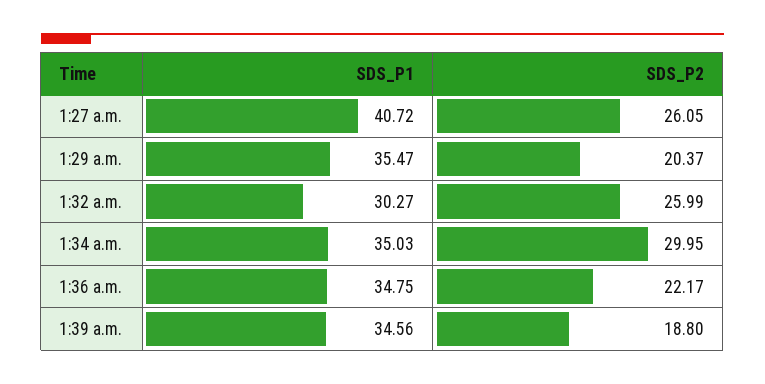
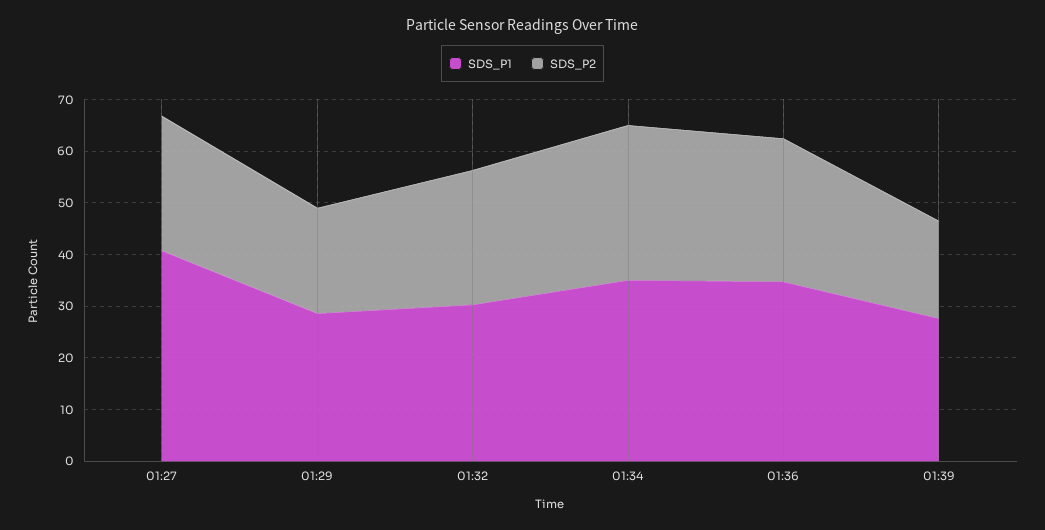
SDS_P1, 1:29 a.m.: 35.47 -> 28
SDS_P2, 1:36 a.m.: 22.17 -> 28
SDS_P1, 1:39 a.m.: 34.56 -> 28

